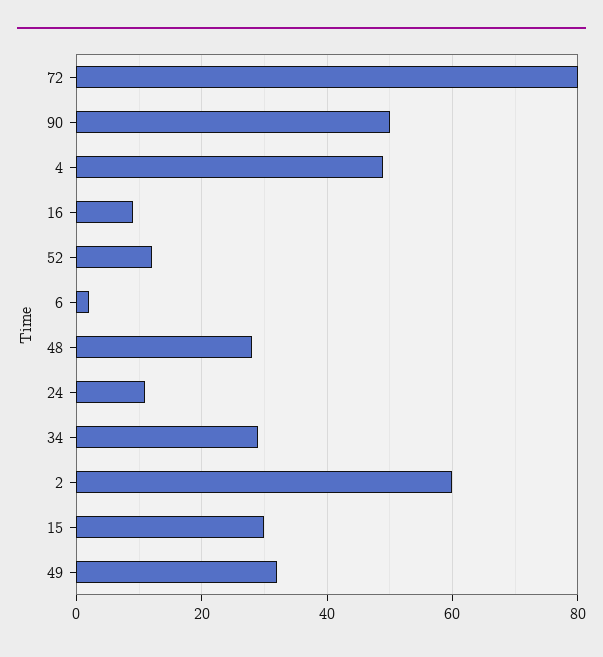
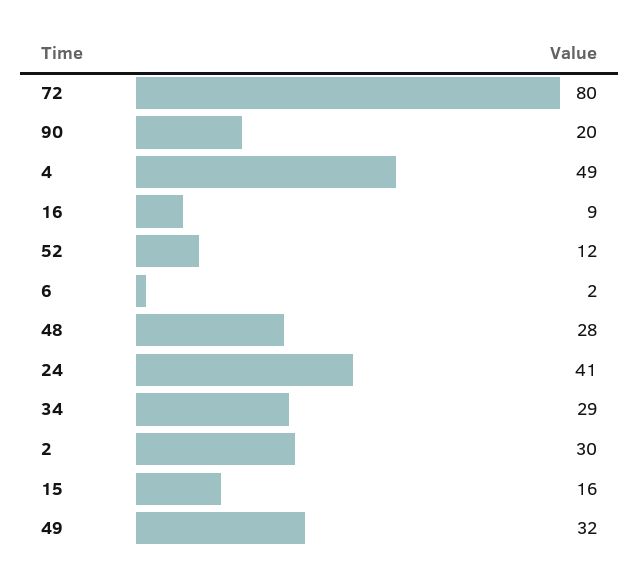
90: 50 -> 20
24: 10 -> 41
2: 60 -> 30
15: 30 -> 16

